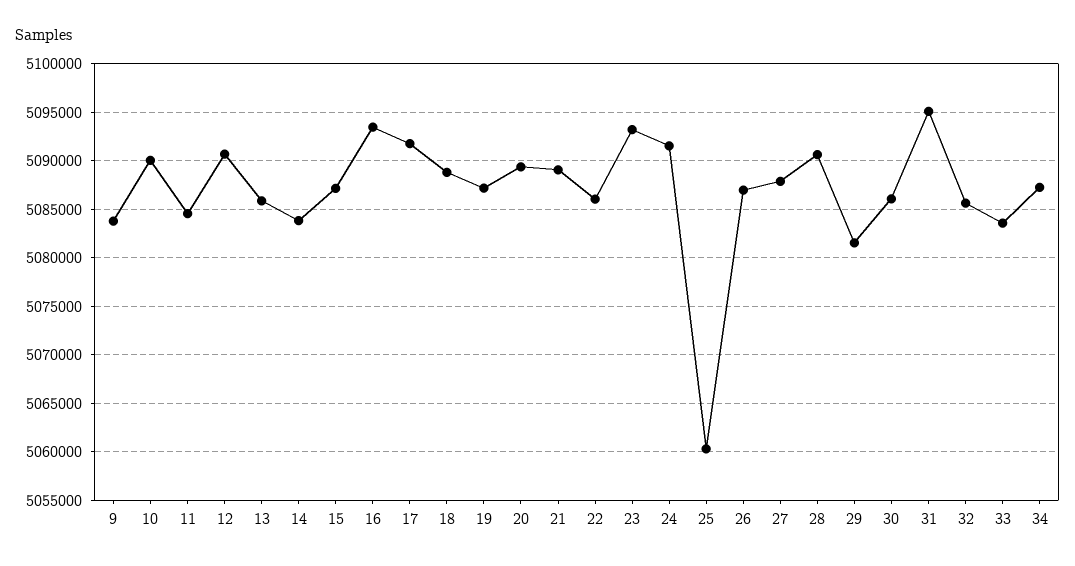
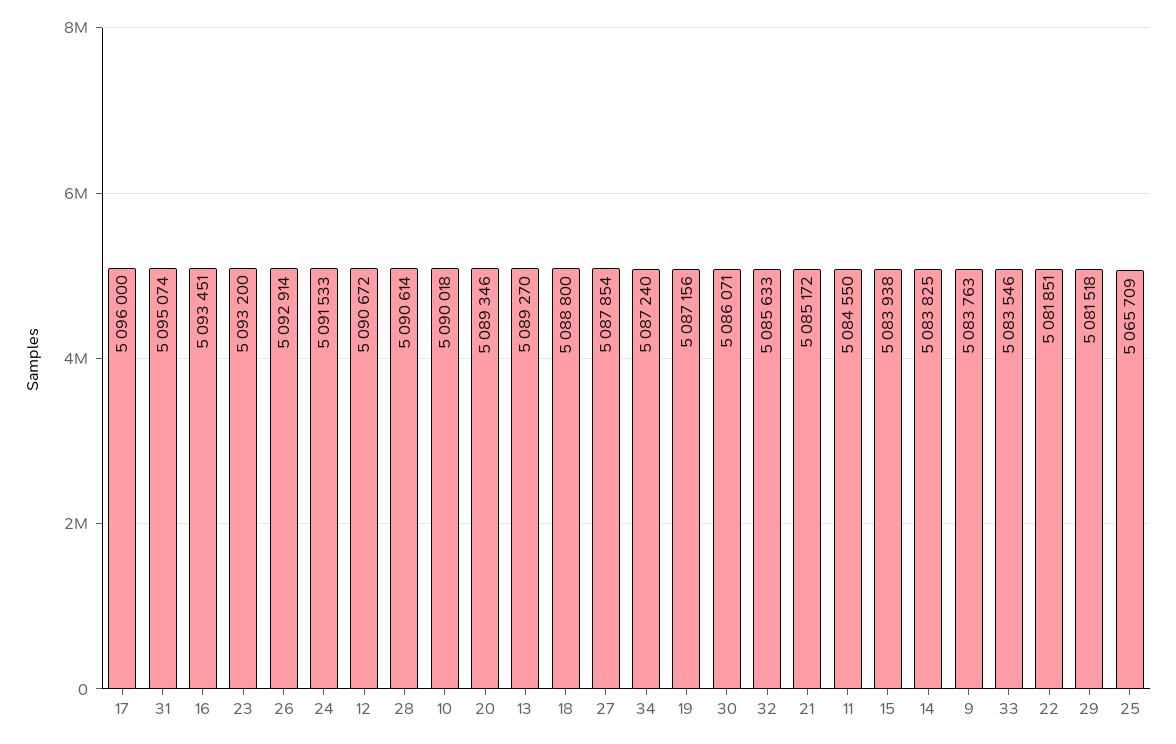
13: 5086000 -> 5089270
15: 5087000 -> 5083938
17: 5092000 -> 5096000
21: 5089000 -> 5085172
22: 5086000 -> 5081851
25: 5060000 -> 5065709
26: 5087000 -> 5092914

